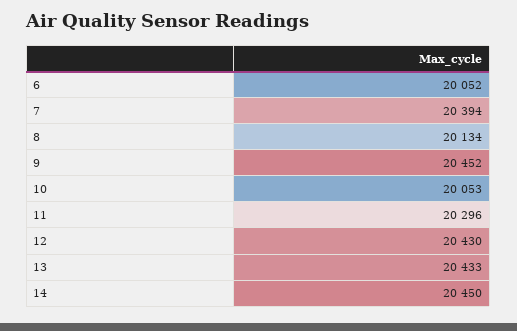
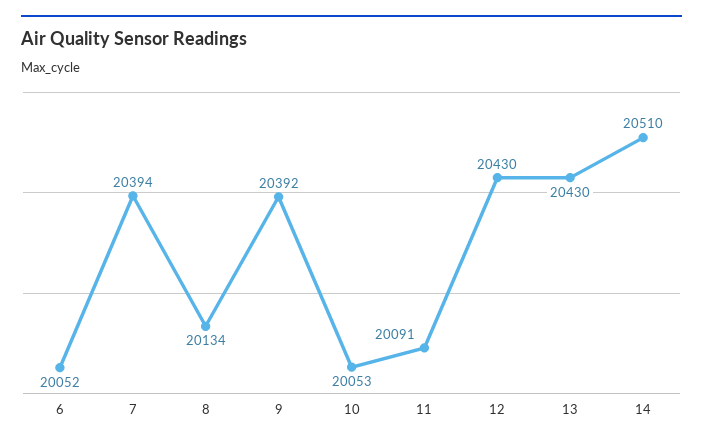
9: 20452 -> 20392
11: 20296 -> 20091
13: 20433 -> 20430
14: 20450 -> 20510

